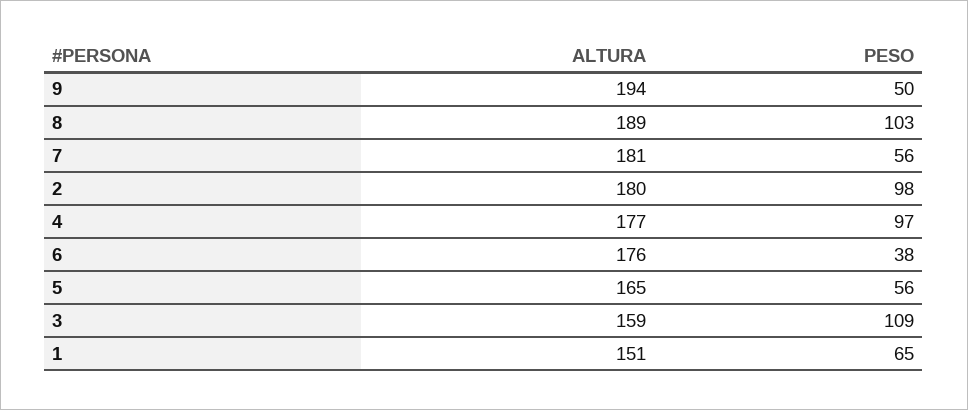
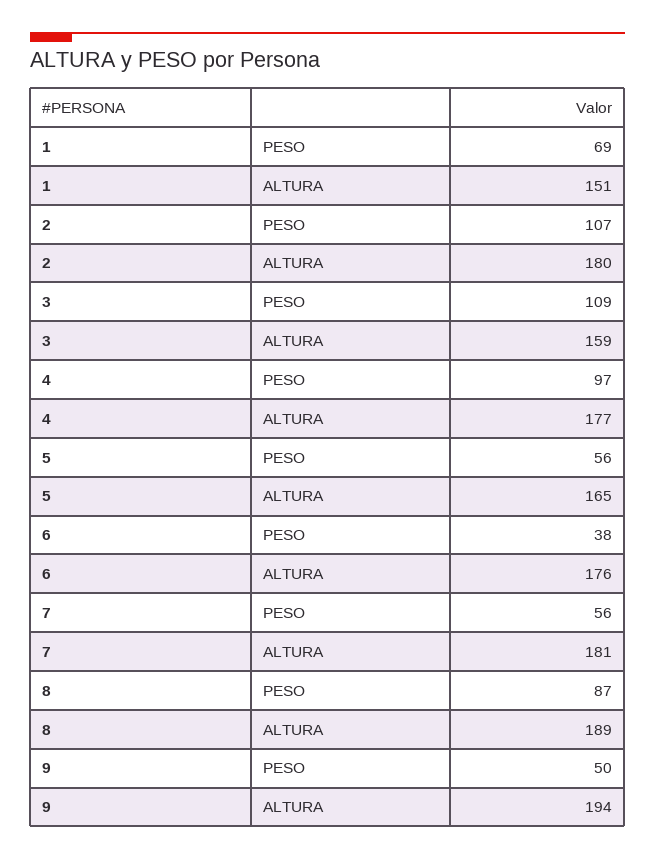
PESO, 8: 103 -> 87
PESO, 2: 98 -> 107
PESO, 1: 65 -> 69

